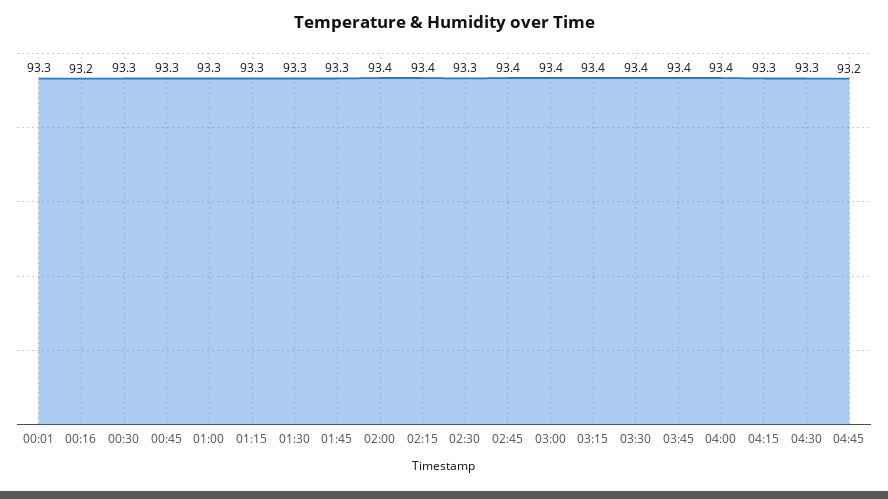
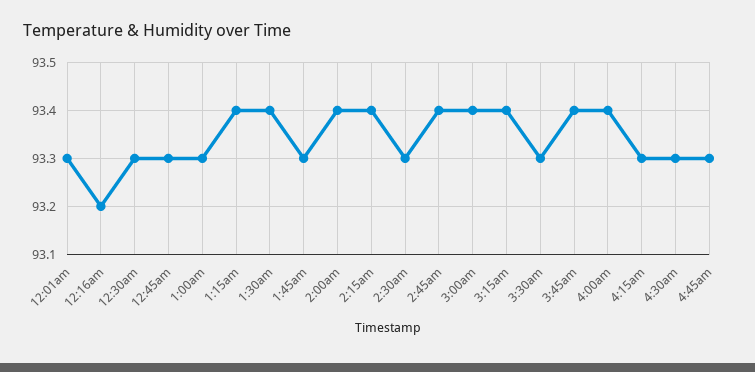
01:15: 93.3 -> 93.4
01:30: 93.3 -> 93.4
03:30: 93.4 -> 93.3
04:45: 93.2 -> 93.3

